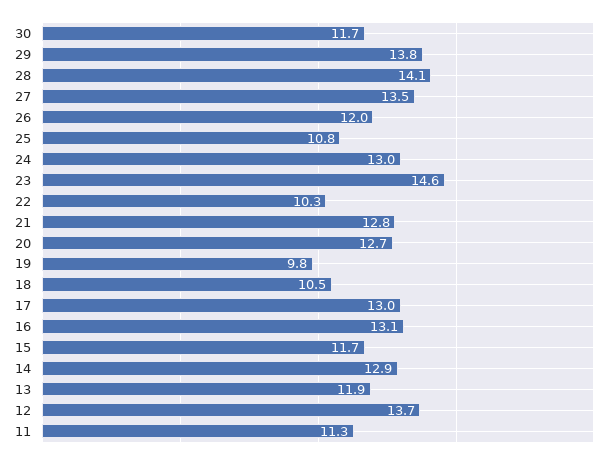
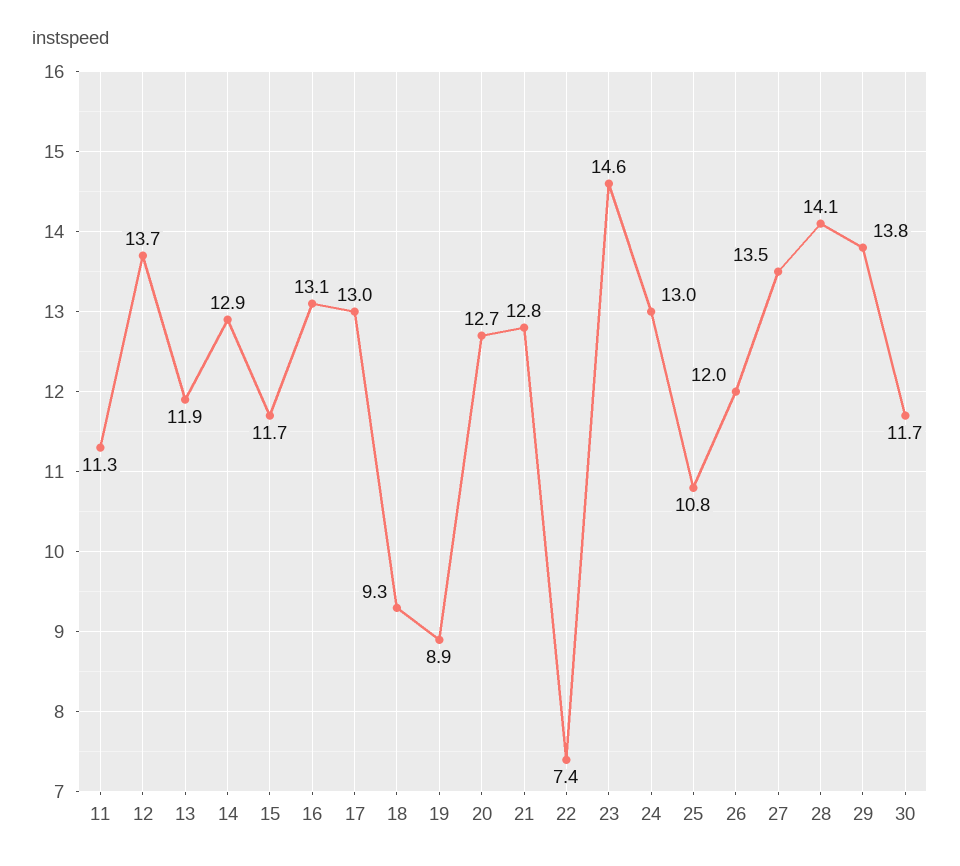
22: 10.3 -> 7.4
19: 9.8 -> 8.9
18: 10.5 -> 9.3

